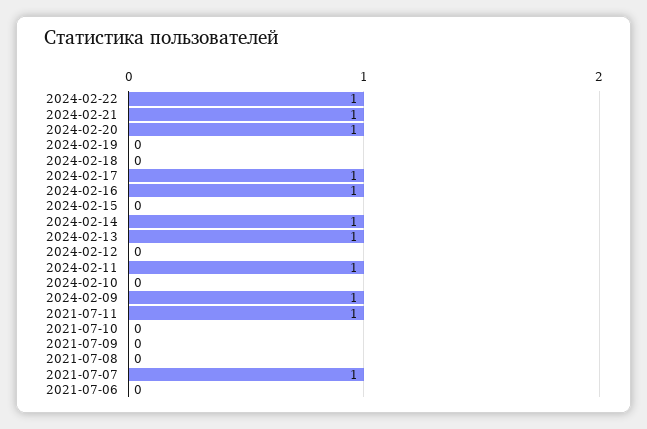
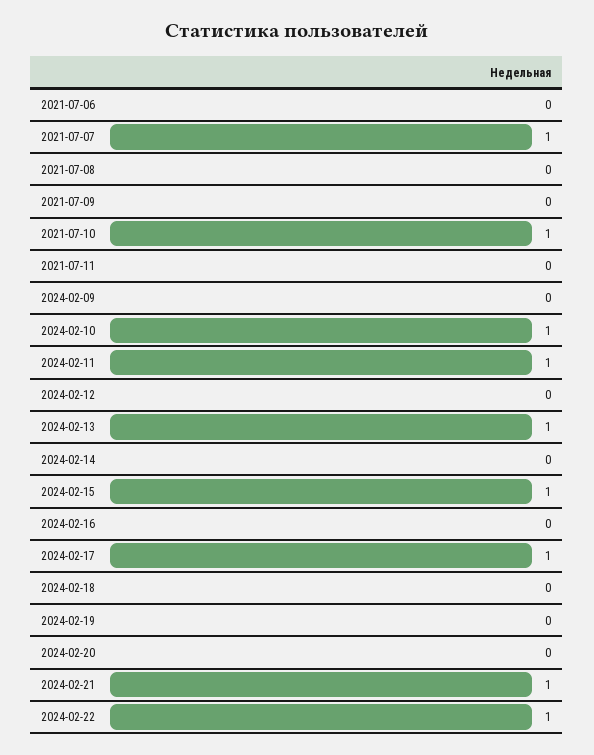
2024-02-20: 1 -> 0
2024-02-16: 1 -> 0
2024-02-15: 0 -> 1
2024-02-14: 1 -> 0
2024-02-10: 0 -> 1
2024-02-09: 1 -> 0
2021-07-11: 1 -> 0
2021-07-10: 0 -> 1

